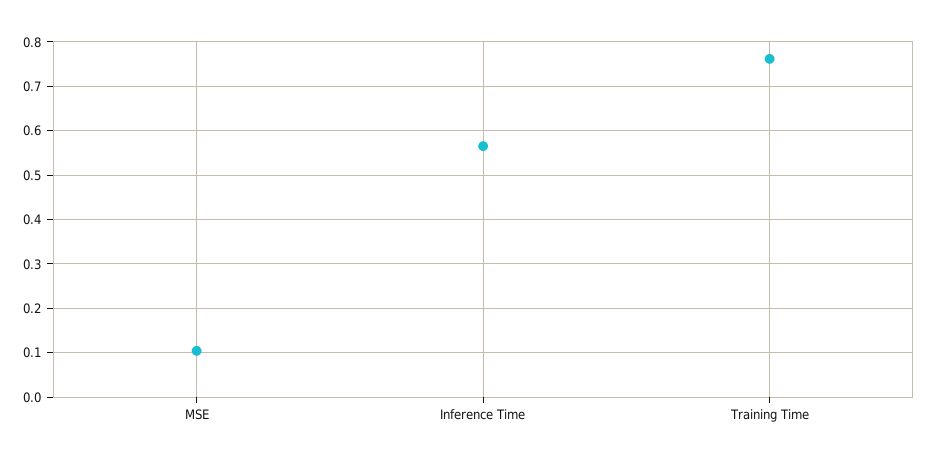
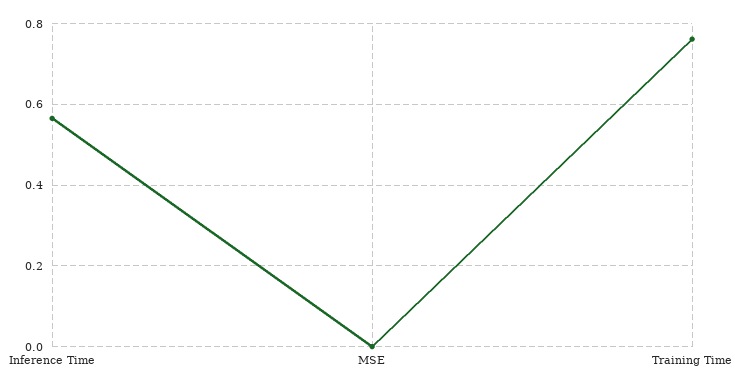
MSE: 0.1 -> 0

